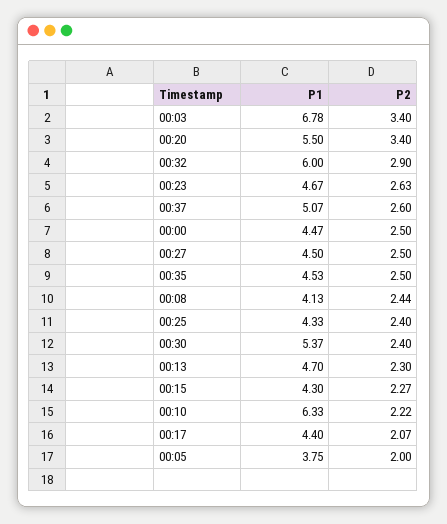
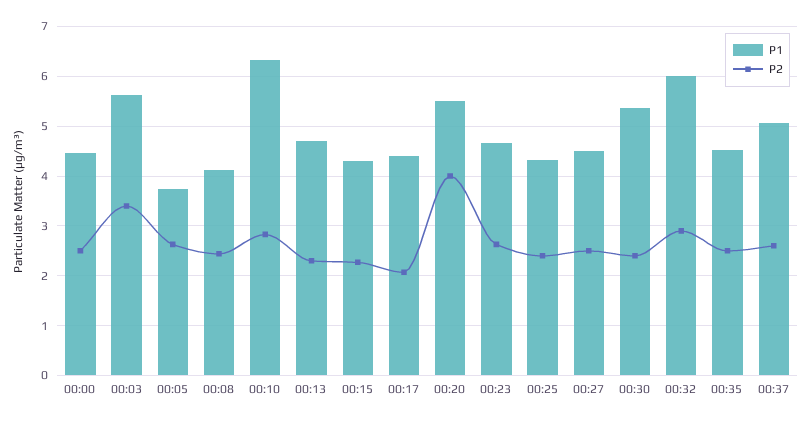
P1, 00:03: 6.78 -> 5.6
P2, 00:20: 3.4 -> 4
P2, 00:10: 2.22 -> 2.8
P2, 00:05: 2 -> 2.6

